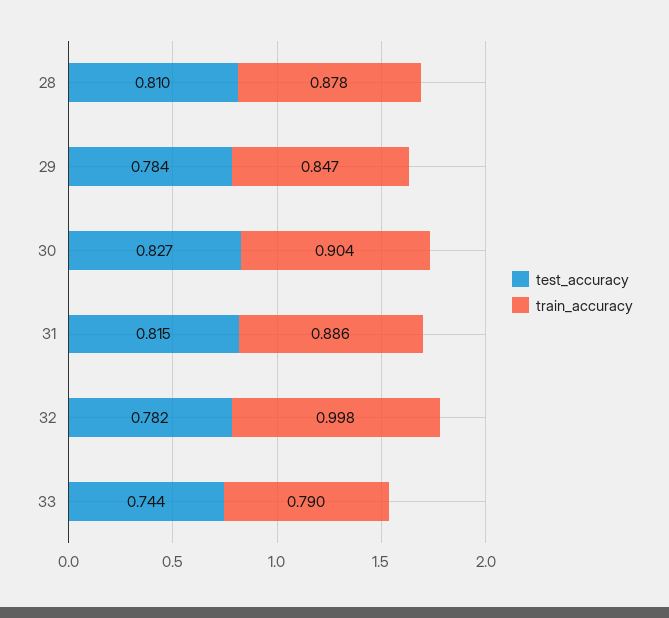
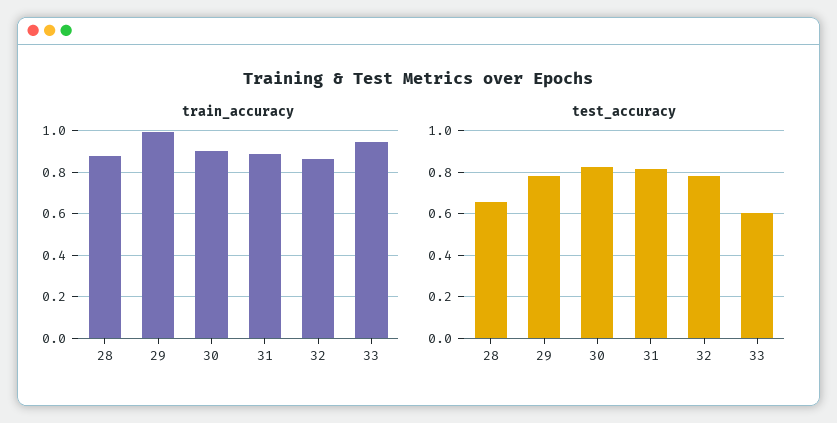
test_accuracy, 28: 0.81 -> 0.65
train_accuracy, 29: 0.847 -> 1
train_accuracy, 32: 0.998 -> 0.85
test_accuracy, 33: 0.744 -> 0.6
train_accuracy, 33: 0.79 -> 0.95

